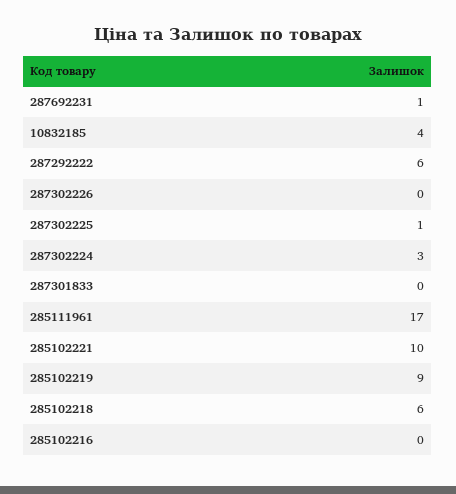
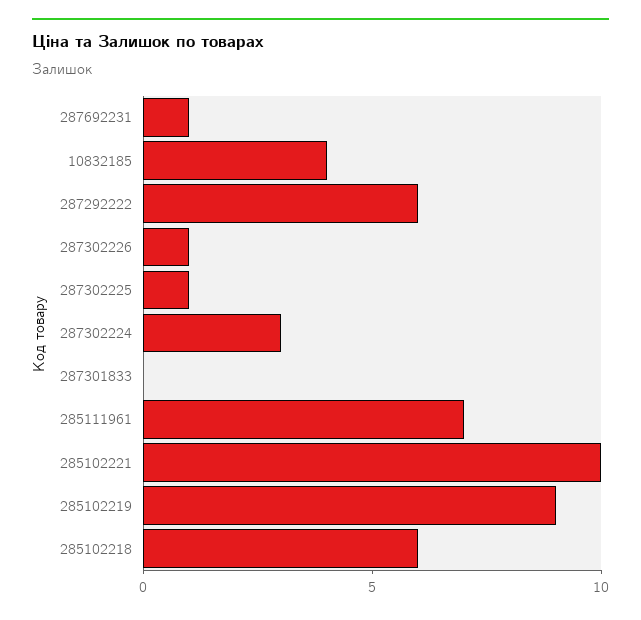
287302226: 0 -> 1
285111961: 17 -> 7
285102216: 0 -> none

